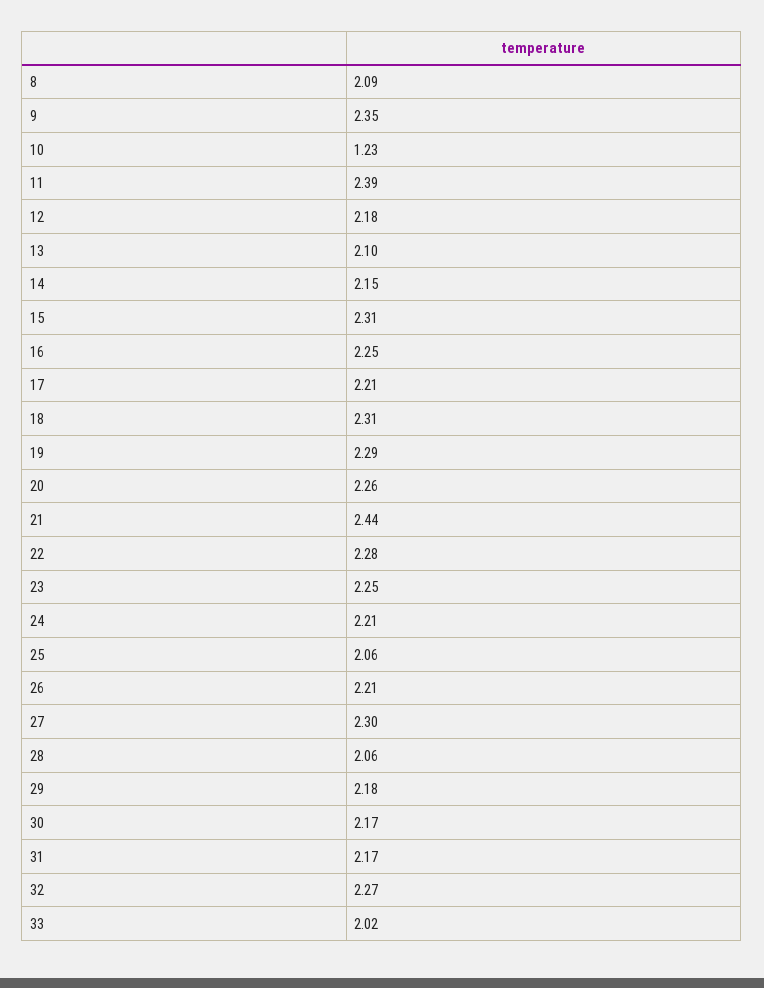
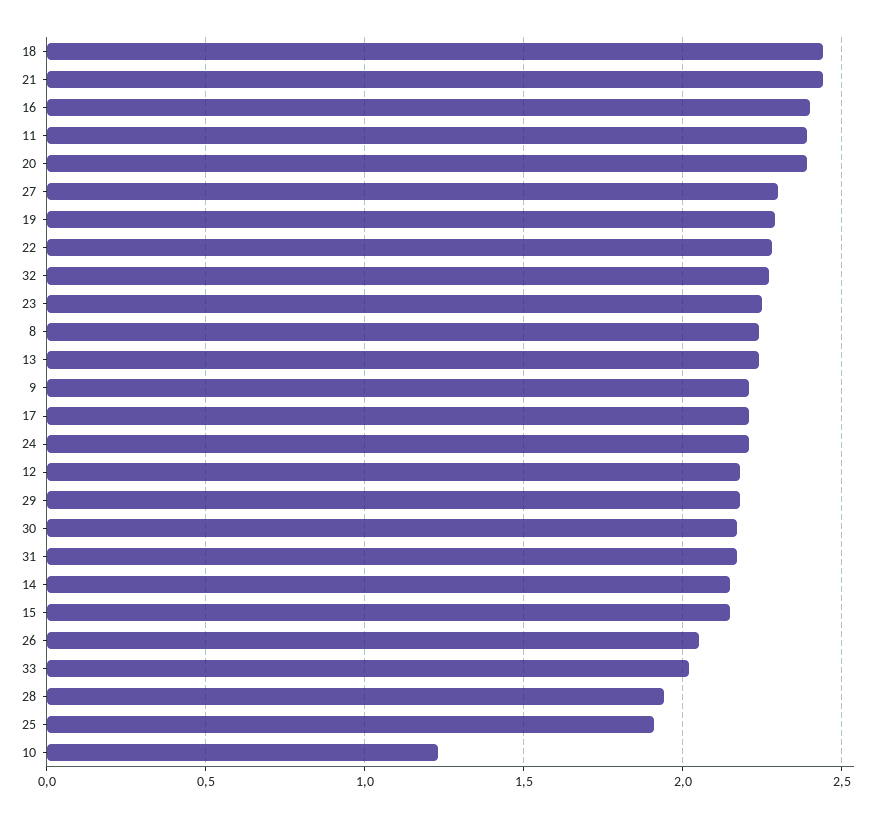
8: 2.09 -> 2.25
9: 2.35 -> 2.2
13: 2.1 -> 2.25
15: 2.31 -> 2.15
16: 2.25 -> 2.4
18: 2.31 -> 2.45
20: 2.26 -> 2.4
25: 2.06 -> 1.9
26: 2.21 -> 2.05
28: 2.06 -> 1.95

